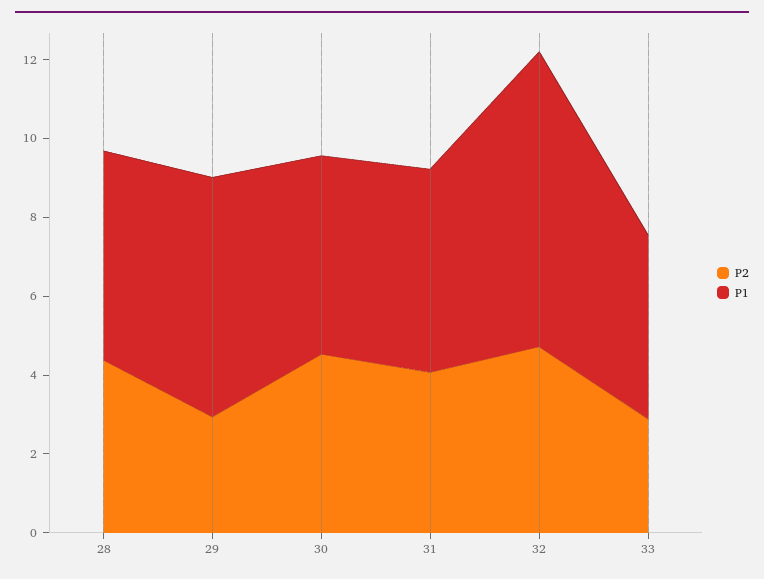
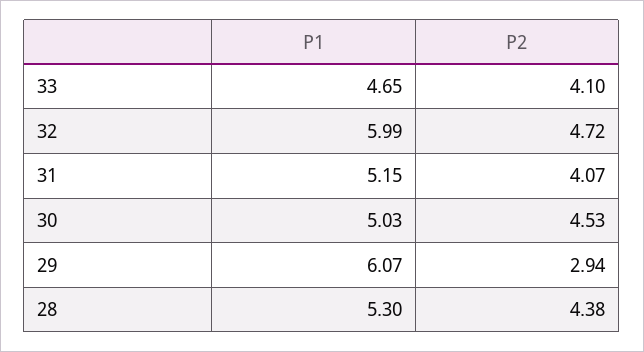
P1, 32: 7.5 -> 5.99
P2, 33: 3 -> 4.1

